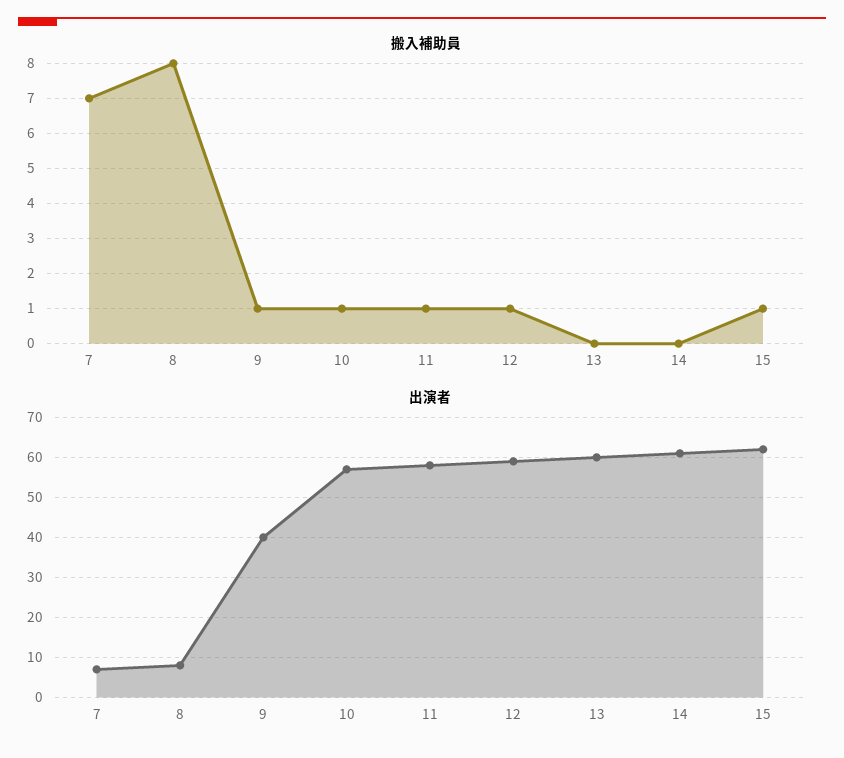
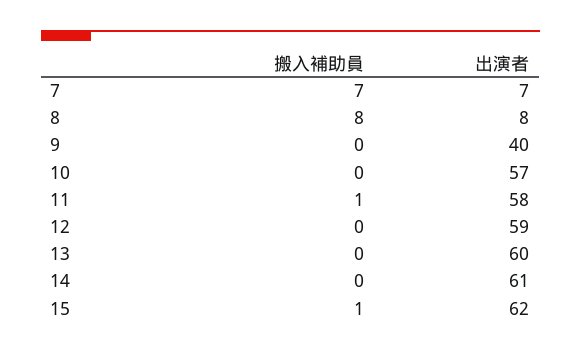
搬入補助員, 9: 1 -> 0
搬入補助員, 10: 1 -> 0
搬入補助員, 12: 1 -> 0

